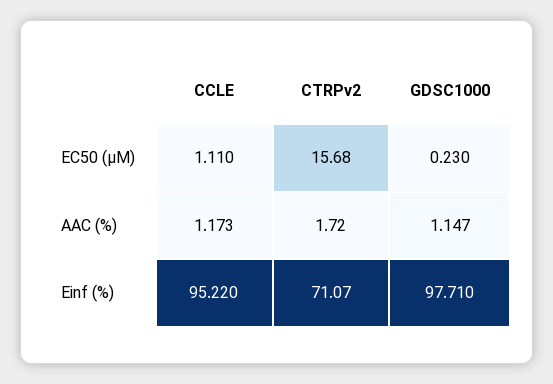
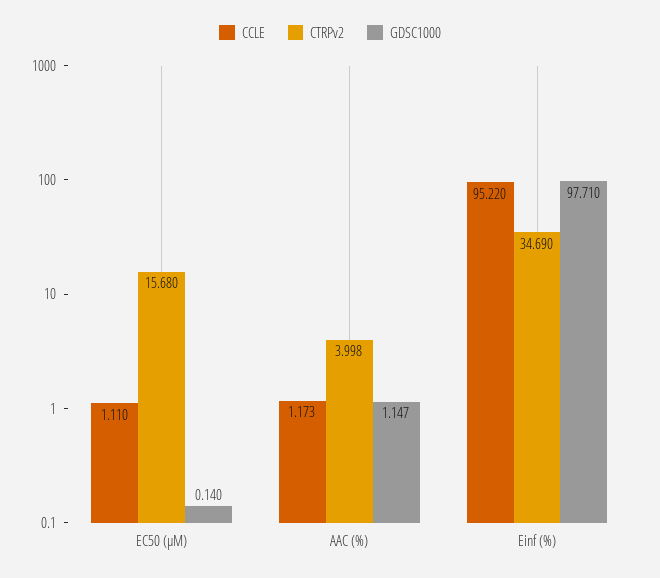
GDSC1000, EC50 (µM): 0.23 -> 0.14
CTRPv2, AAC (%): 1.72 -> 3.998
CTRPv2, Einf (%): 71.07 -> 34.69

